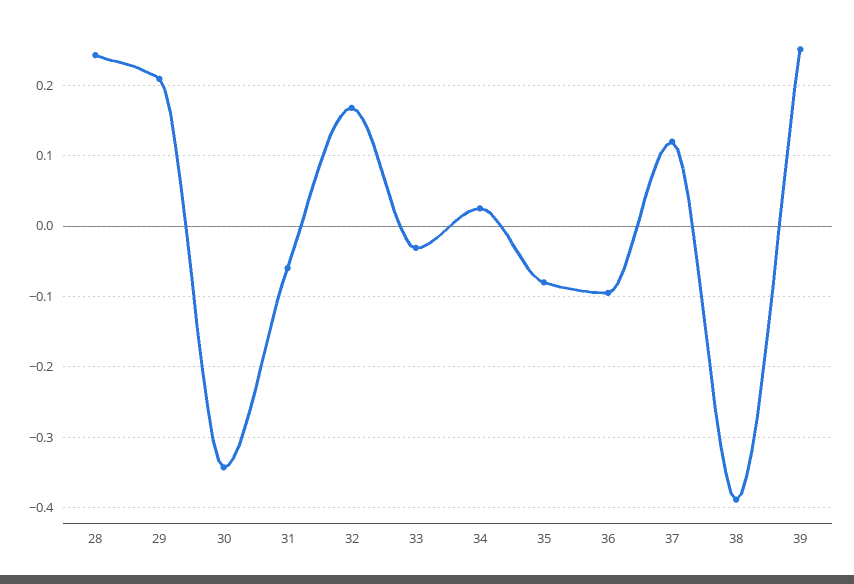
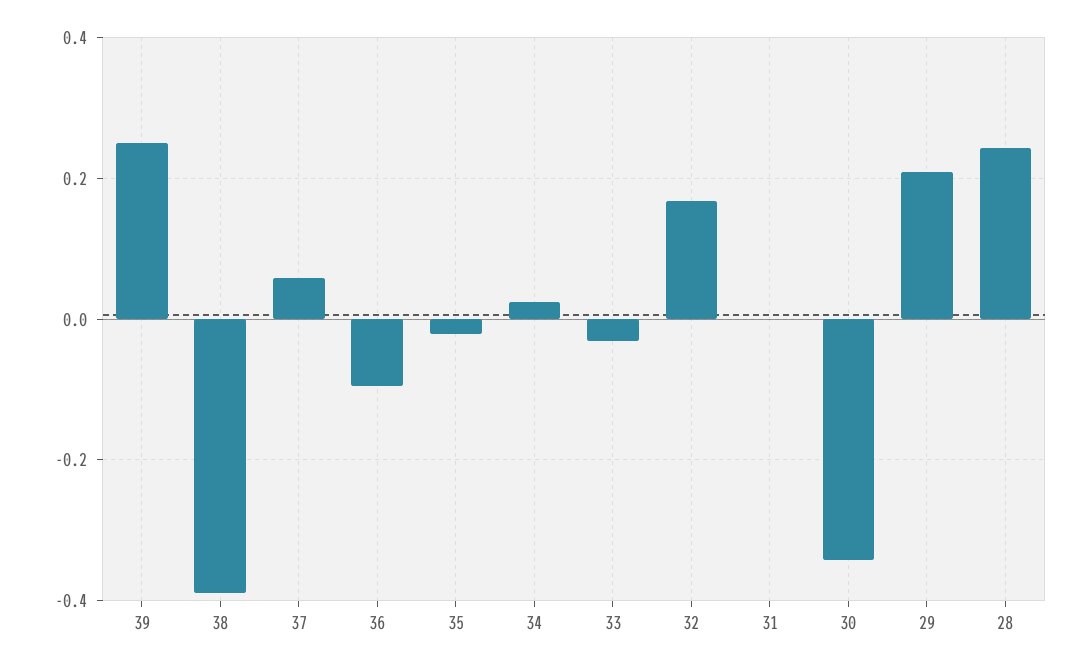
31: -0.06 -> 0
35: -0.08 -> -0.02
37: 0.12 -> 0.06

